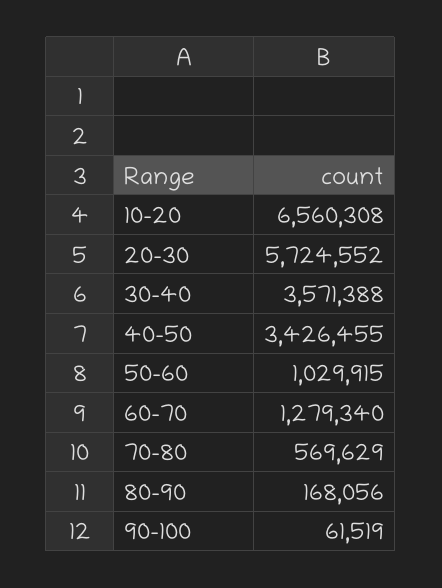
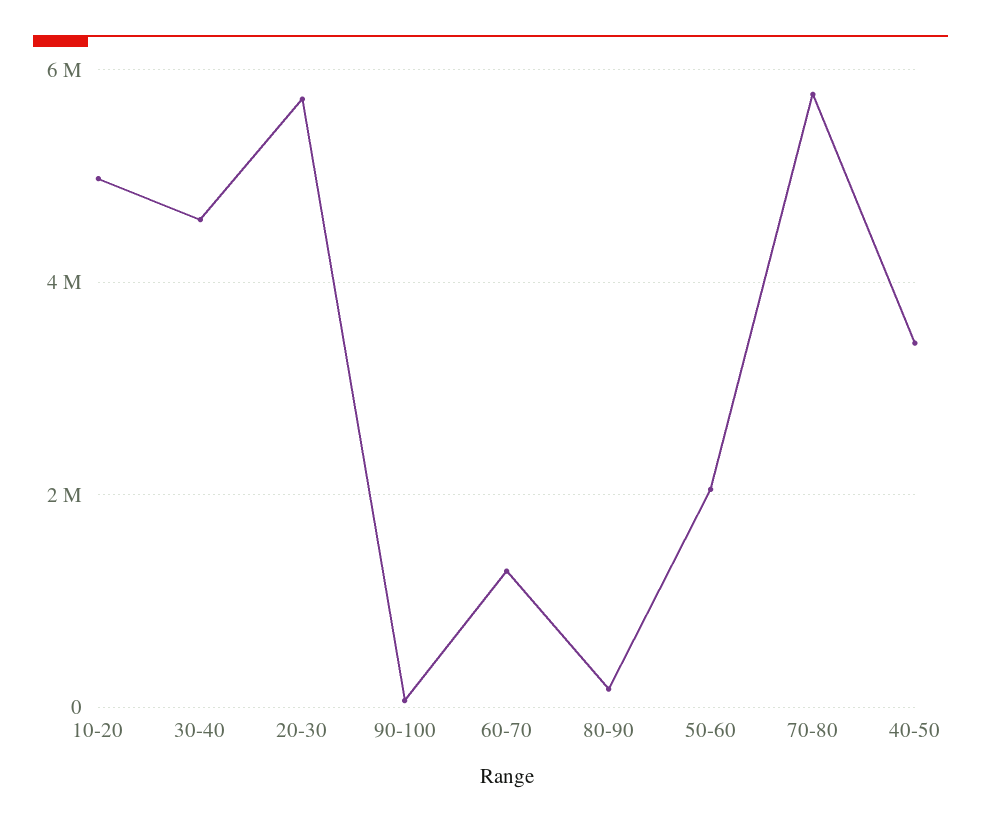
10-20: 6560308 -> 5000000
30-40: 3571388 -> 4600000
50-60: 1029915 -> 2000000
70-80: 569629 -> 5800000

